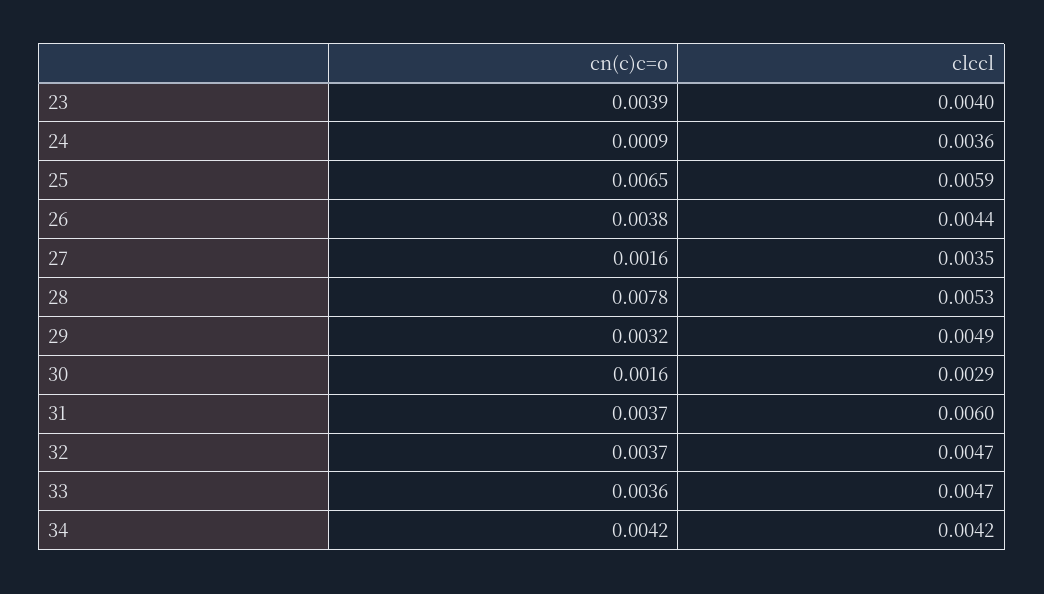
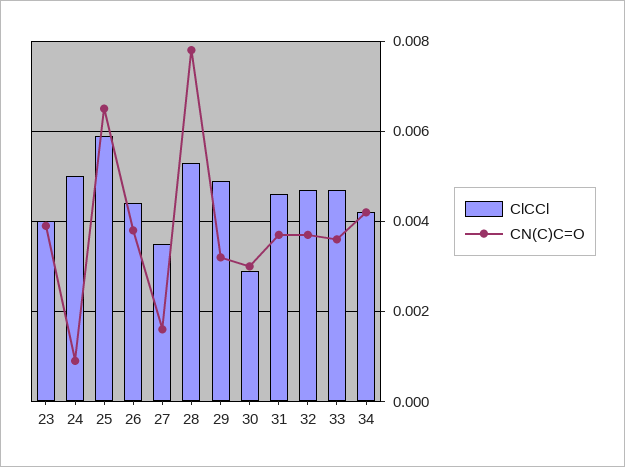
clccl, 24: 0.0036 -> 0.005
cn(c)c=o, 30: 0.0016 -> 0.003
clccl, 31: 0.006 -> 0.0045

